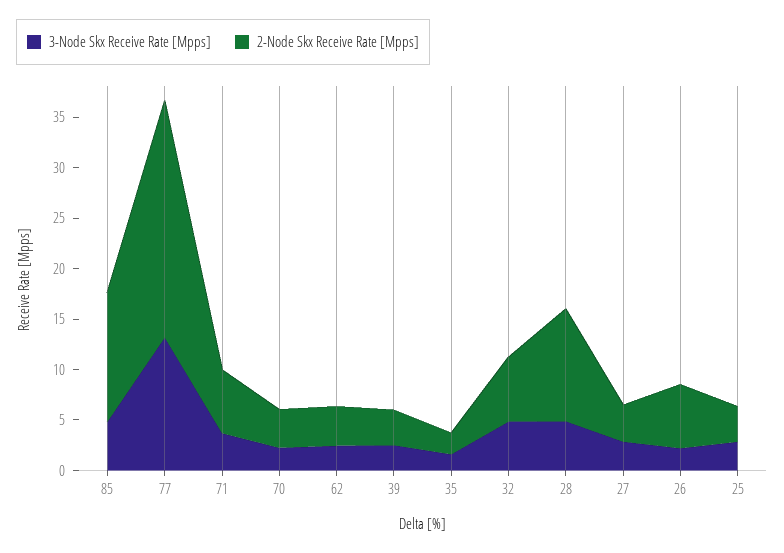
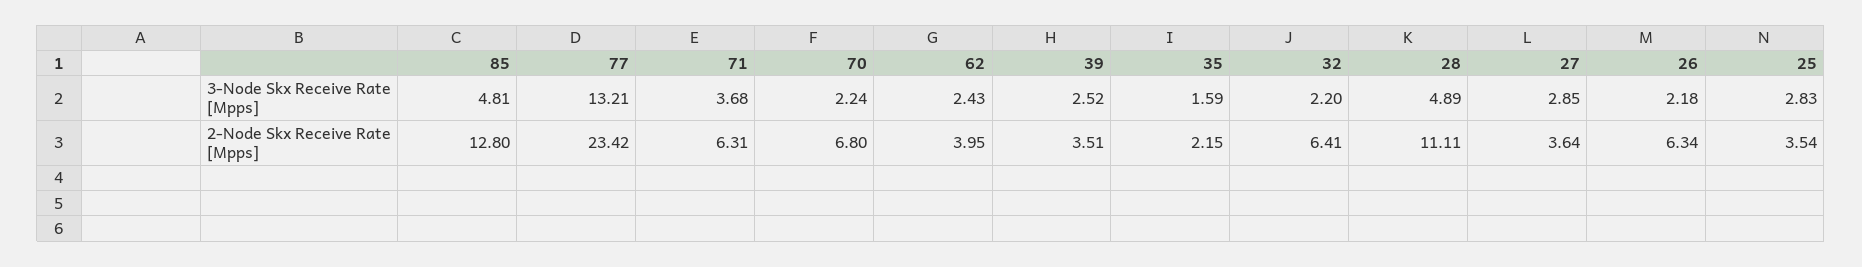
2-Node Skx Receive Rate [Mpps], 70: 4 -> 6.8
3-Node Skx Receive Rate [Mpps], 32: 5 -> 2.2

